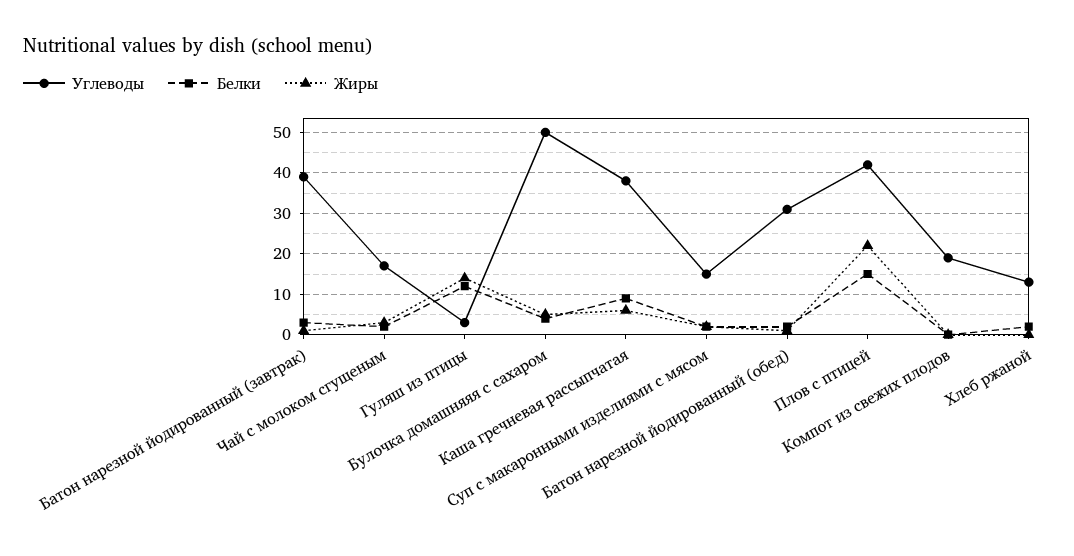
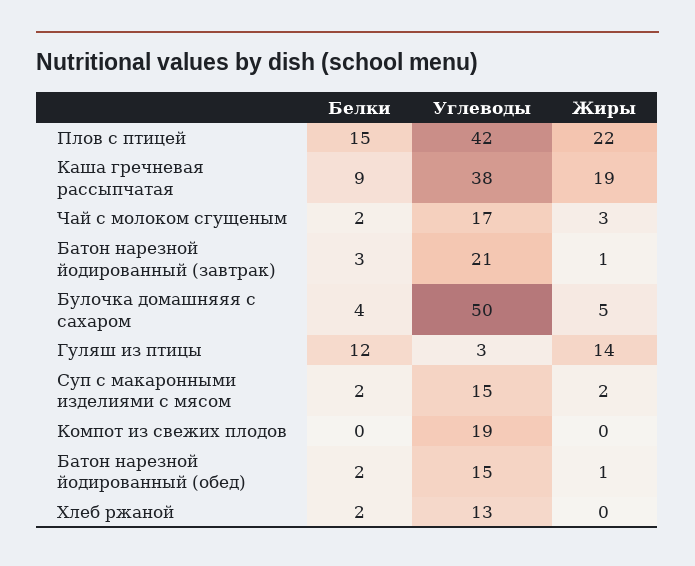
Углеводы, Батон нарезной йодированный (завтрак): 40 -> 21
Жиры, Каша гречневая рассыпчатая: 5 -> 19
Углеводы, Батон нарезной йодированный (обед): 30 -> 15

